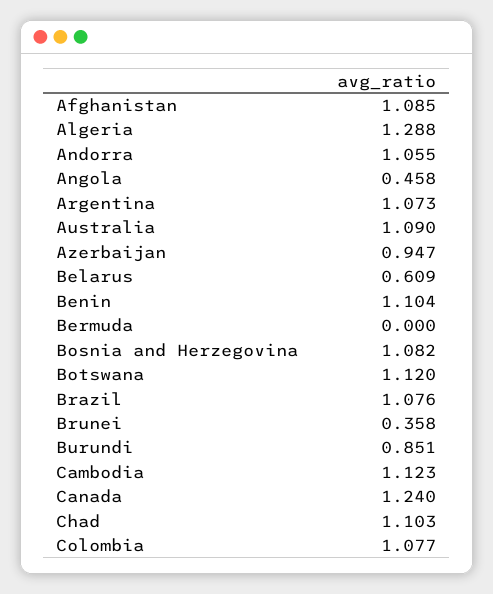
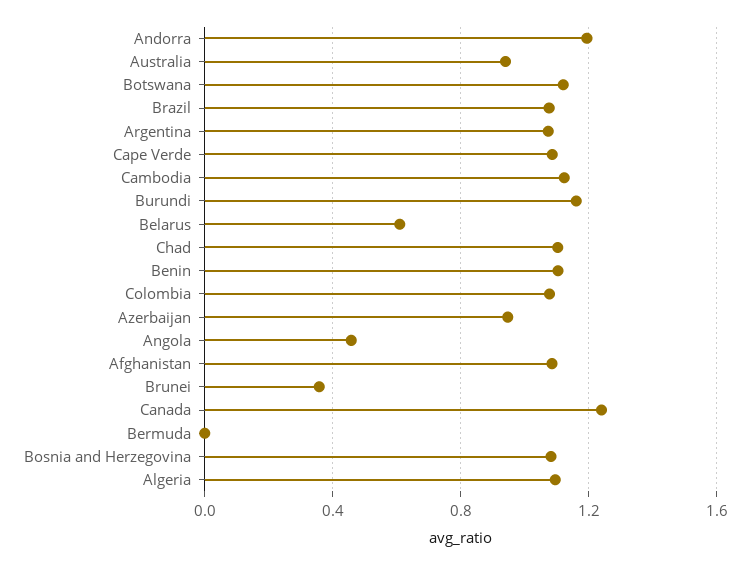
Algeria: 1.288 -> 1.1
Andorra: 1.055 -> 1.2
Australia: 1.09 -> 0.95
Burundi: 0.851 -> 1.15
Cape Verde: none -> 1.1

